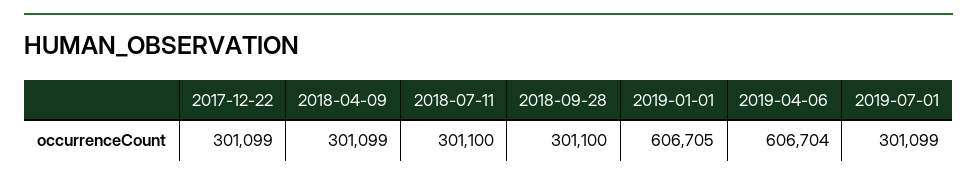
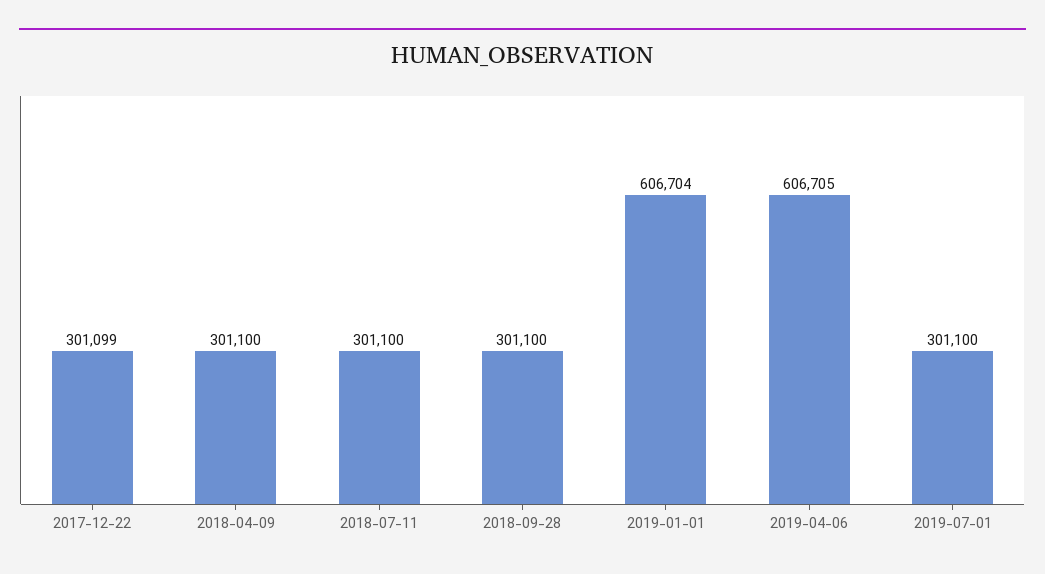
2018-04-09: 301099 -> 301100
2019-01-01: 606705 -> 606704
2019-04-06: 606704 -> 606705
2019-07-01: 301099 -> 301100

